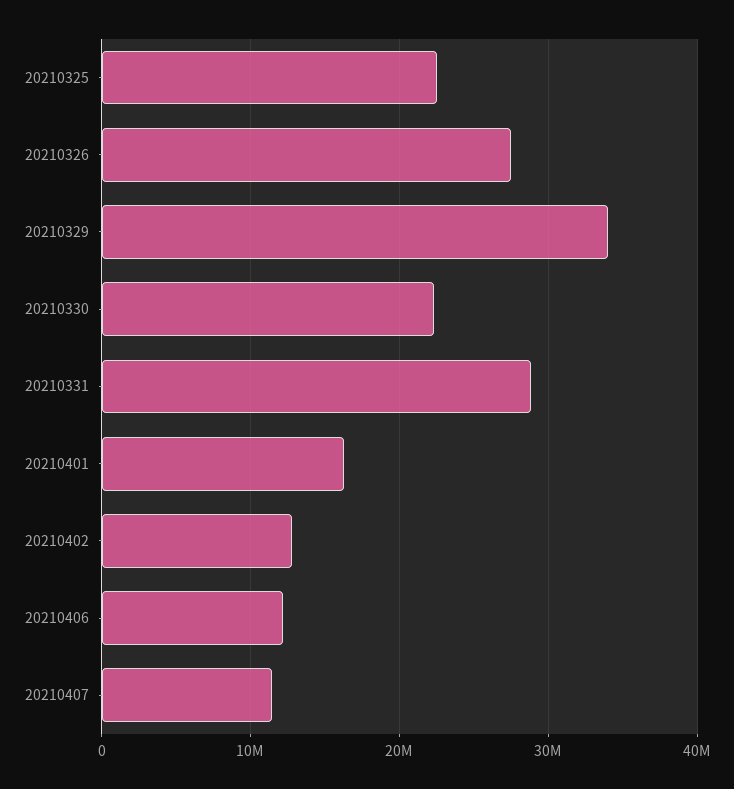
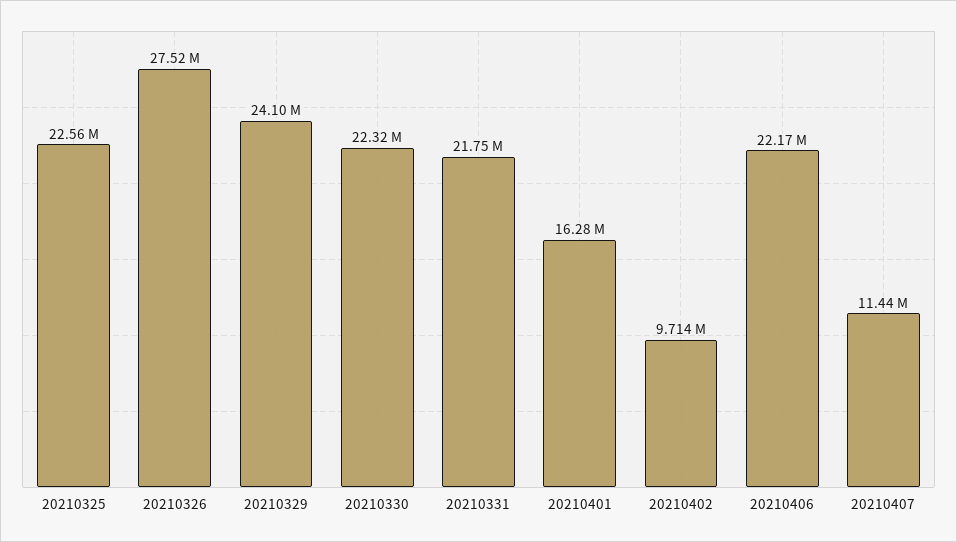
20210329: 34000000 -> 24100000
20210331: 29000000 -> 21750000
20210402: 13000000 -> 9714000
20210406: 12000000 -> 22170000

